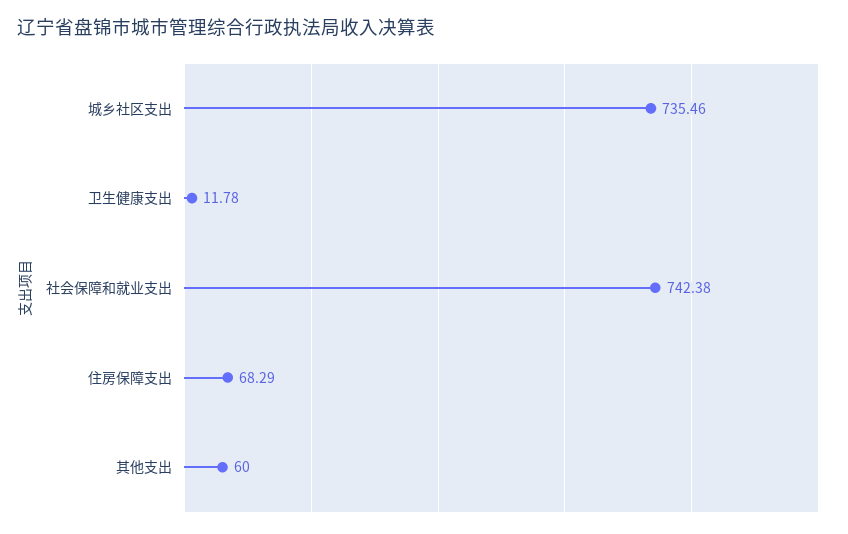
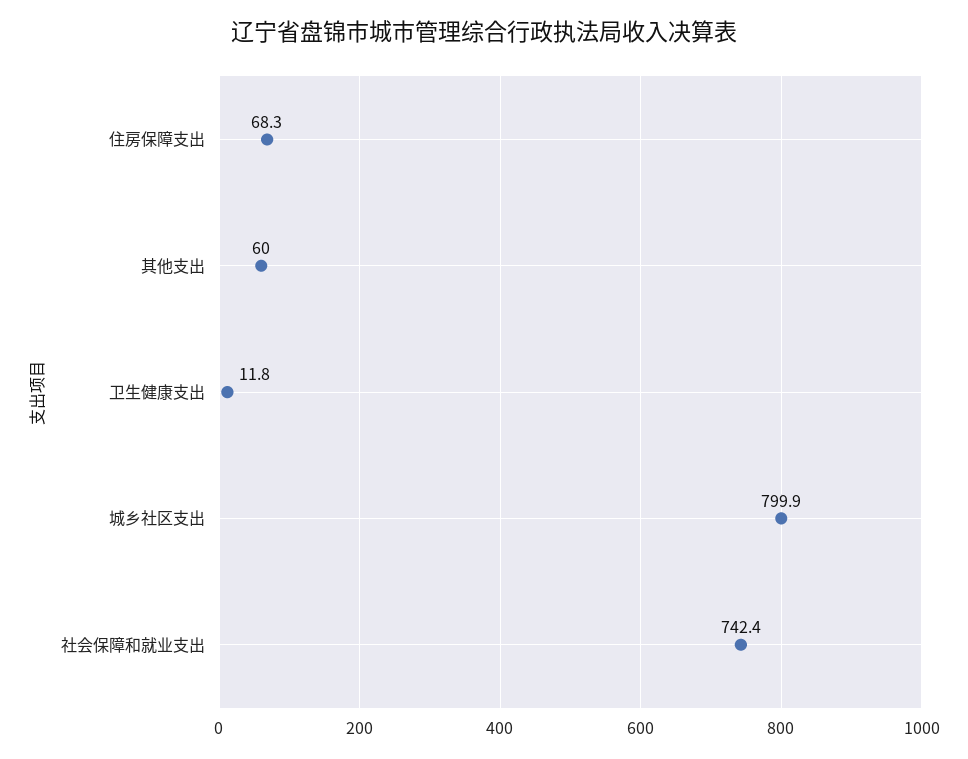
城乡社区支出: 735.46 -> 799.9

